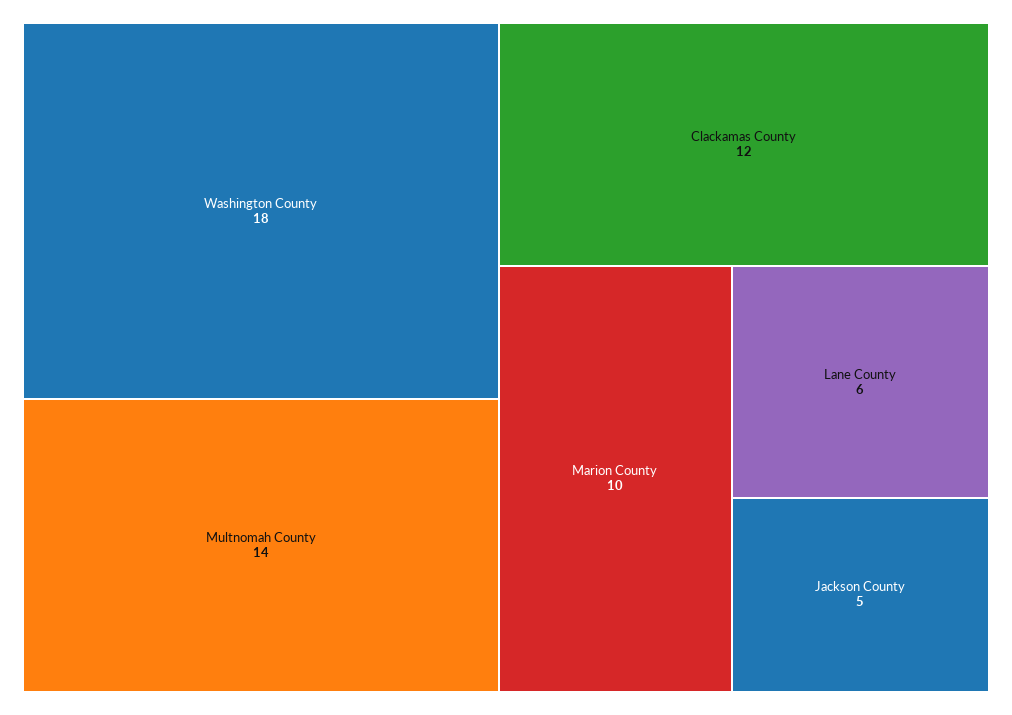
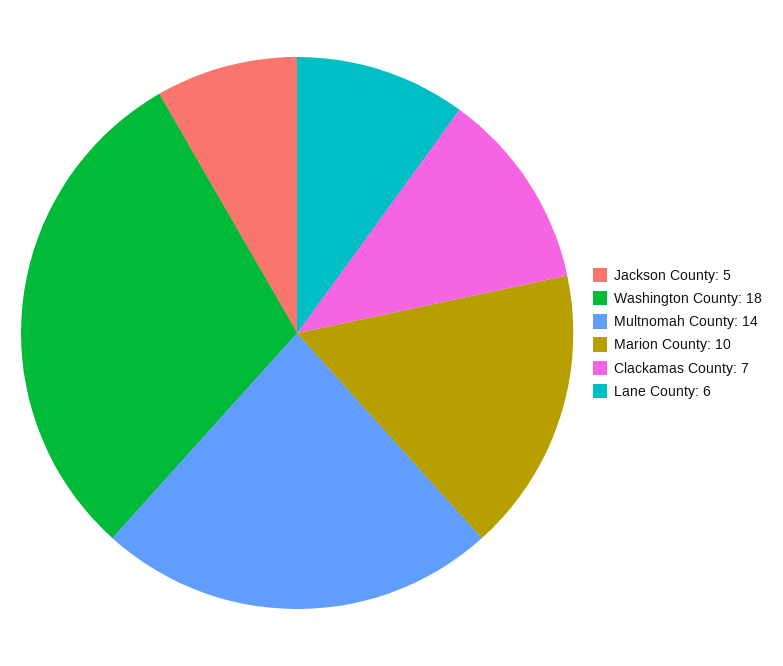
Clackamas County: 12 -> 7

